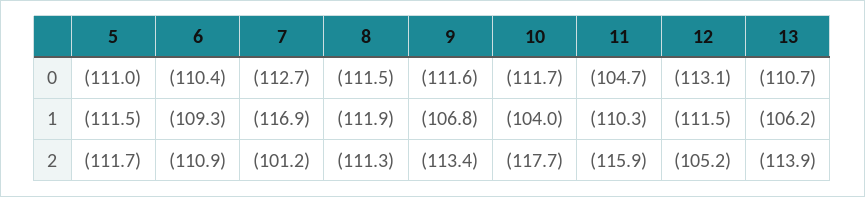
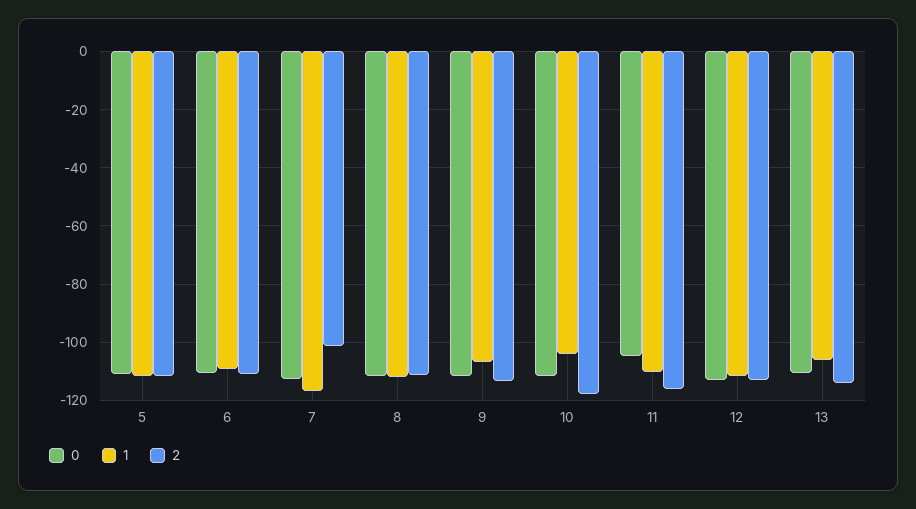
2, 12: -105.2 -> -112.5

